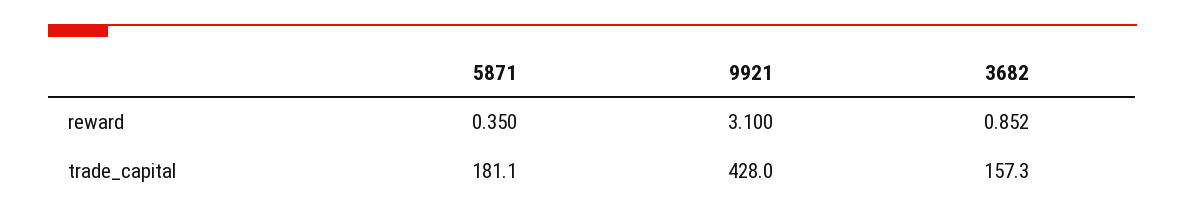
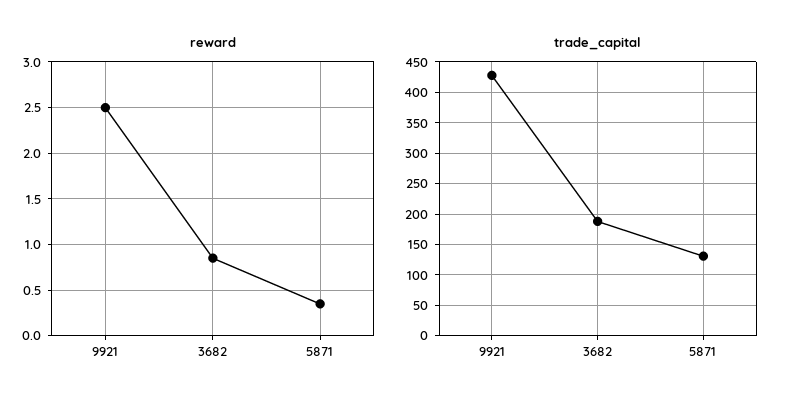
reward, 9921: 3.1 -> 2.5
trade_capital, 5871: 181.1 -> 130
trade_capital, 3682: 157.3 -> 190

